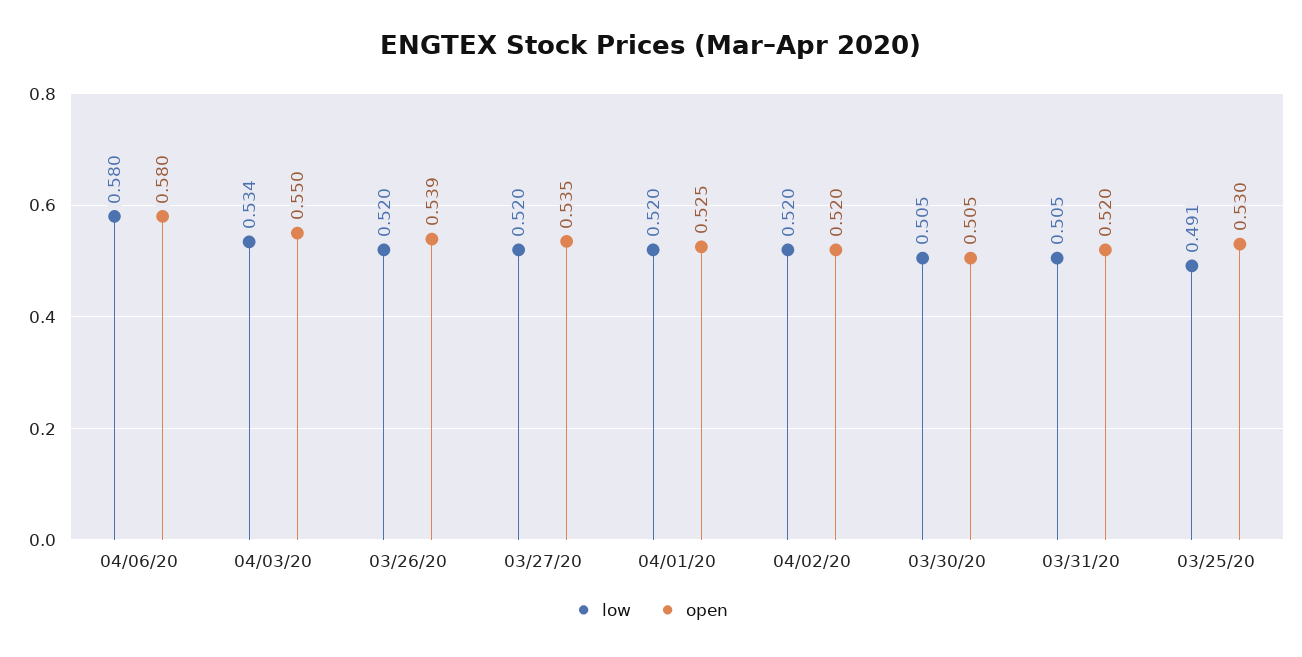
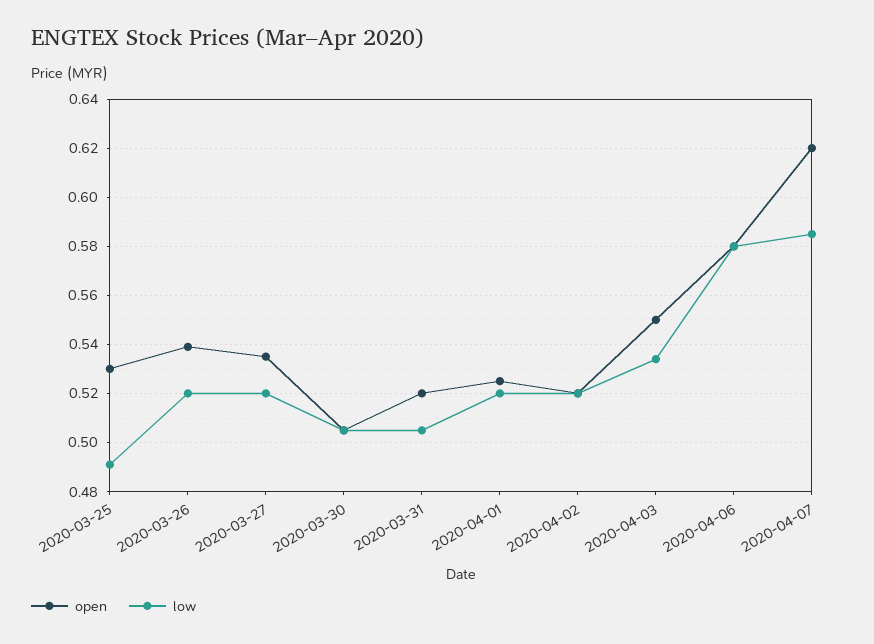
open, 2020-04-07: none -> 0.62
low, 2020-04-07: none -> 0.585

